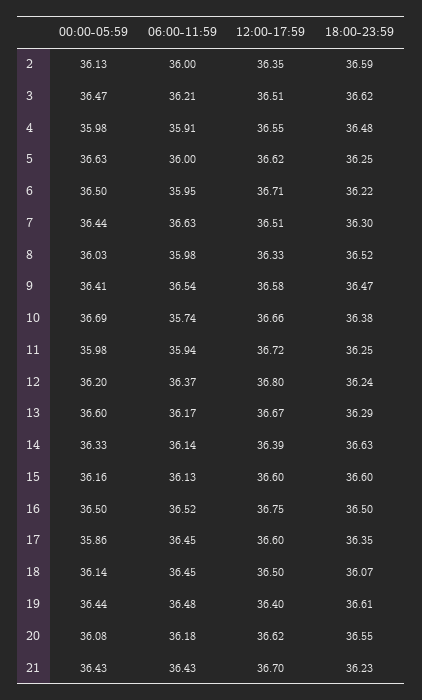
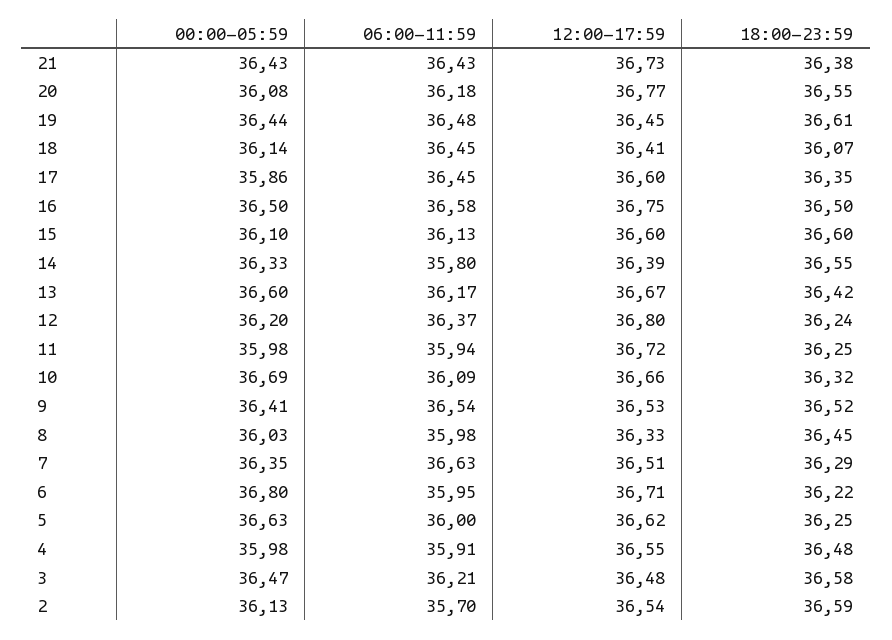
06:00-11:59, 2: 36 -> 35.7
12:00-17:59, 2: 36.35 -> 36.54
12:00-17:59, 3: 36.51 -> 36.48
18:00-23:59, 3: 36.62 -> 36.58
00:00-05:59, 6: 36.5 -> 36.8
00:00-05:59, 7: 36.44 -> 36.35
18:00-23:59, 7: 36.3 -> 36.29
18:00-23:59, 8: 36.52 -> 36.45
12:00-17:59, 9: 36.58 -> 36.53
18:00-23:59, 9: 36.47 -> 36.52
06:00-11:59, 10: 35.74 -> 36.09
18:00-23:59, 10: 36.38 -> 36.32
18:00-23:59, 13: 36.29 -> 36.42
06:00-11:59, 14: 36.14 -> 35.8
18:00-23:59, 14: 36.63 -> 36.55
00:00-05:59, 15: 36.16 -> 36.1
06:00-11:59, 16: 36.52 -> 36.58
12:00-17:59, 18: 36.5 -> 36.41
12:00-17:59, 19: 36.4 -> 36.45
12:00-17:59, 20: 36.62 -> 36.77
12:00-17:59, 21: 36.7 -> 36.73
18:00-23:59, 21: 36.23 -> 36.38

